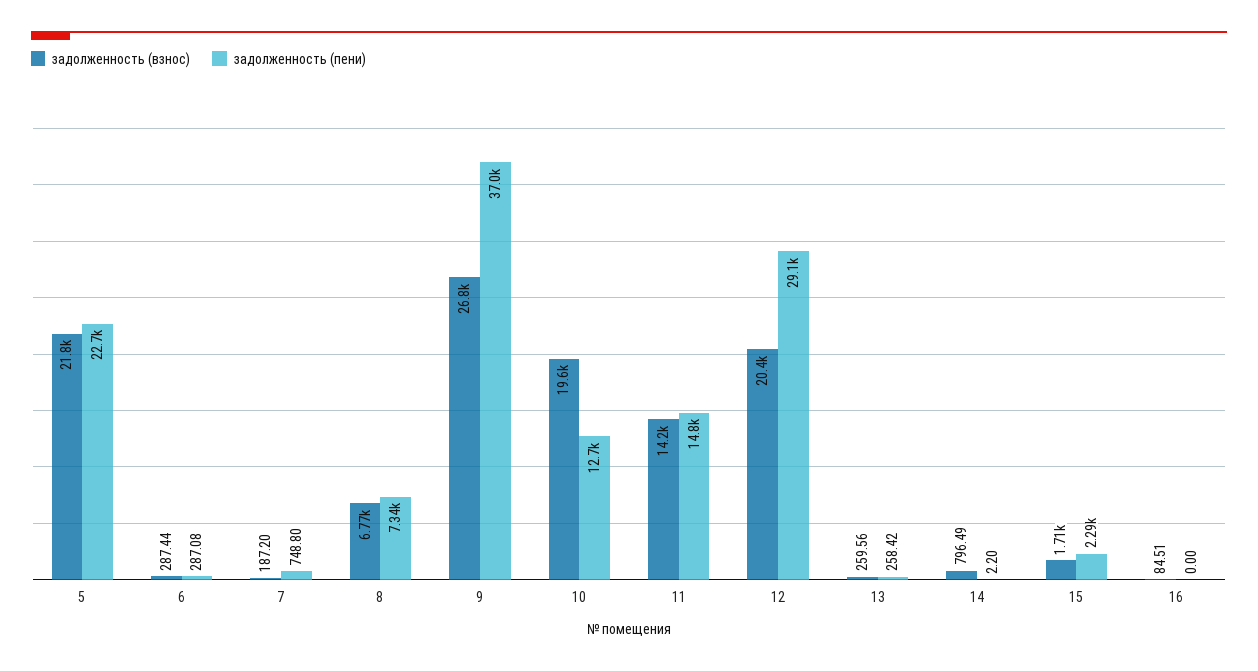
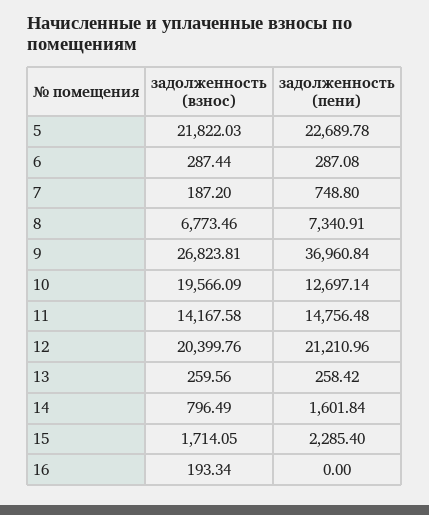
задолженность (пени), 12: 29100 -> 21210.96
задолженность (пени), 14: 2.2 -> 1601.84
задолженность (взнос), 16: 84.51 -> 193.34

